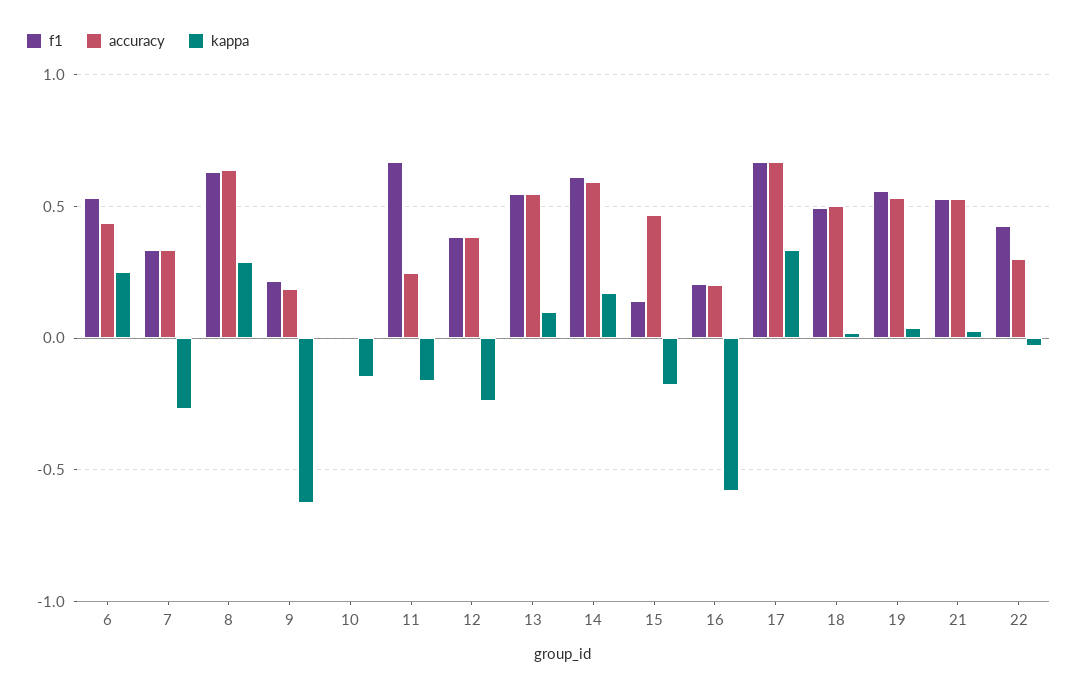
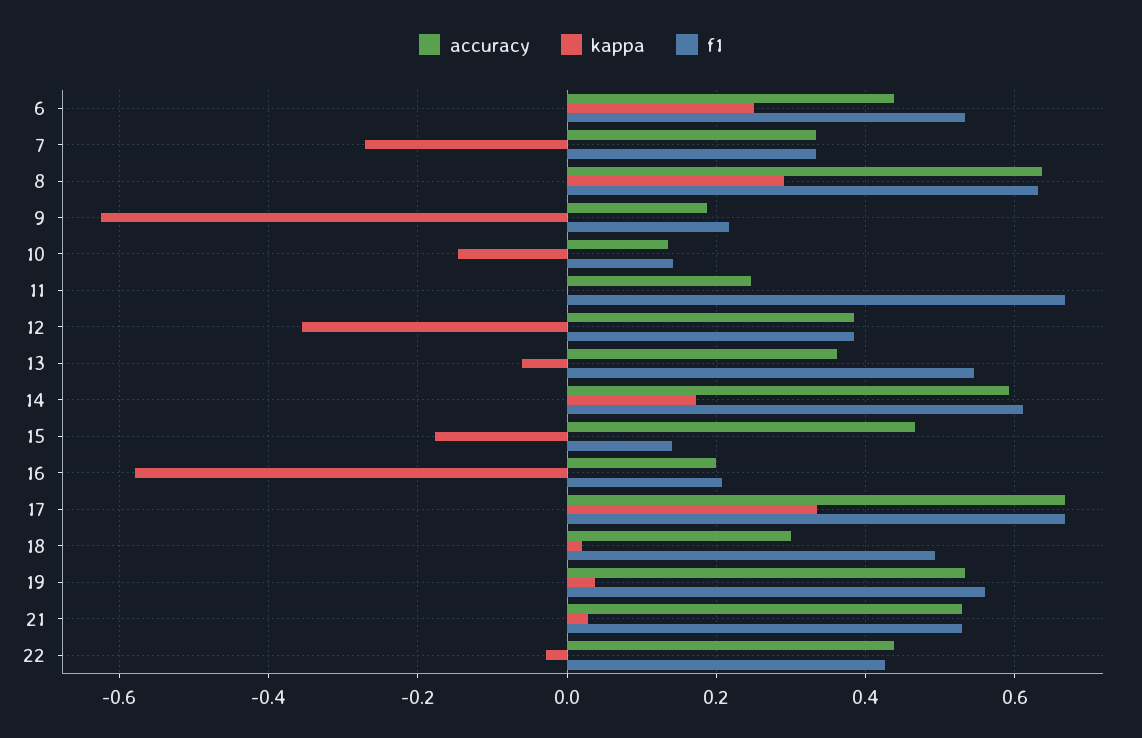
f1, 10: 0 -> 0.14
accuracy, 10: 0 -> 0.14
kappa, 11: -0.15 -> 0
kappa, 12: -0.25 -> -0.36
accuracy, 13: 0.55 -> 0.36
kappa, 13: 0.1 -> -0.06
accuracy, 18: 0.5 -> 0.3
accuracy, 22: 0.3 -> 0.44

